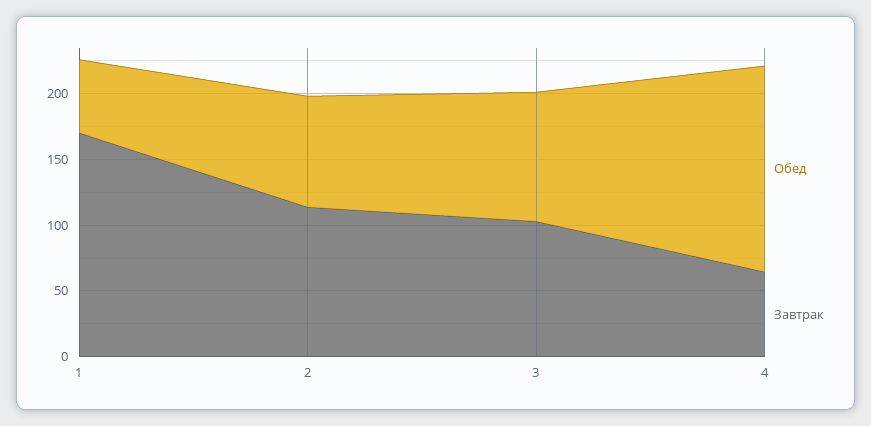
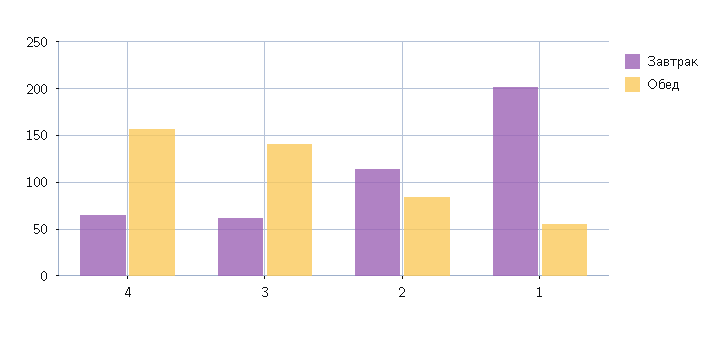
Завтрак, 1: 170 -> 200
Обед, 3: 100 -> 140
Завтрак, 3: 100 -> 60

